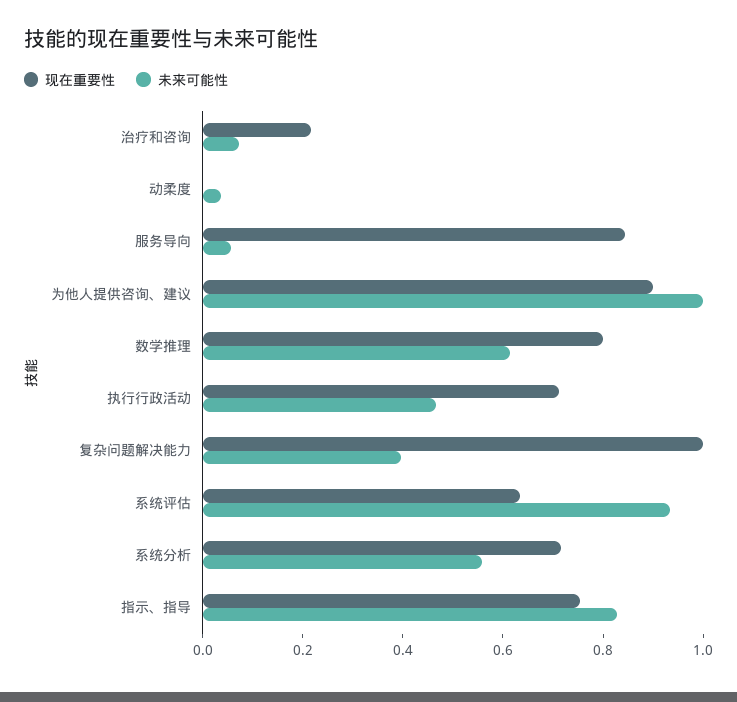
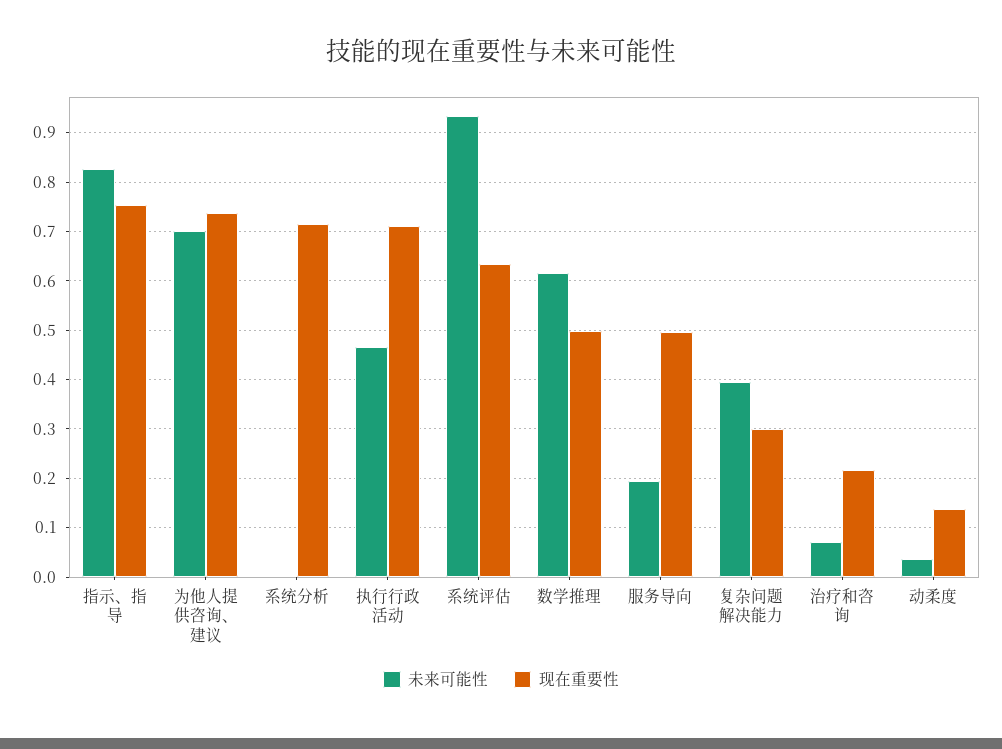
现在重要性, 动柔度: 0 -> 0.14
现在重要性, 服务导向: 0.85 -> 0.5
未来可能性, 服务导向: 0.05 -> 0.2
现在重要性, 为他人提供咨询、建议: 0.9 -> 0.74
未来可能性, 为他人提供咨询、建议: 1 -> 0.7
现在重要性, 数学推理: 0.8 -> 0.5
现在重要性, 复杂问题解决能力: 1 -> 0.3
未来可能性, 系统分析: 0.55 -> 0

